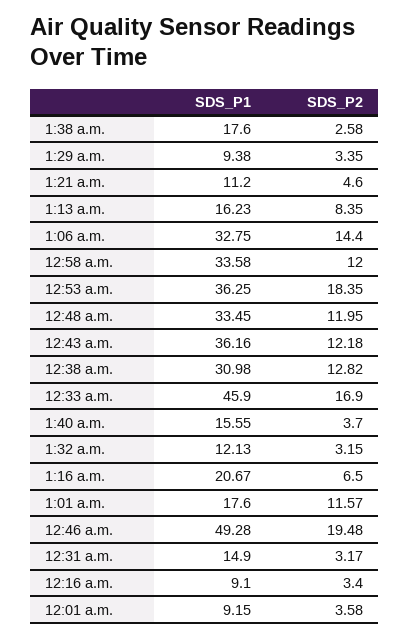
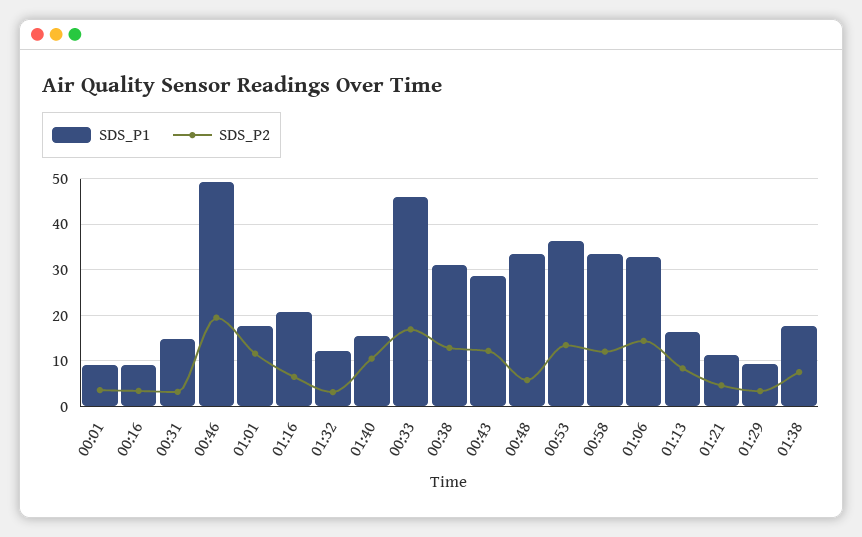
SDS_P2, 1:38 a.m.: 2.58 -> 8
SDS_P2, 12:53 a.m.: 18.35 -> 14
SDS_P2, 12:48 a.m.: 11.95 -> 6
SDS_P1, 12:43 a.m.: 36.16 -> 28
SDS_P2, 1:40 a.m.: 3.7 -> 10

